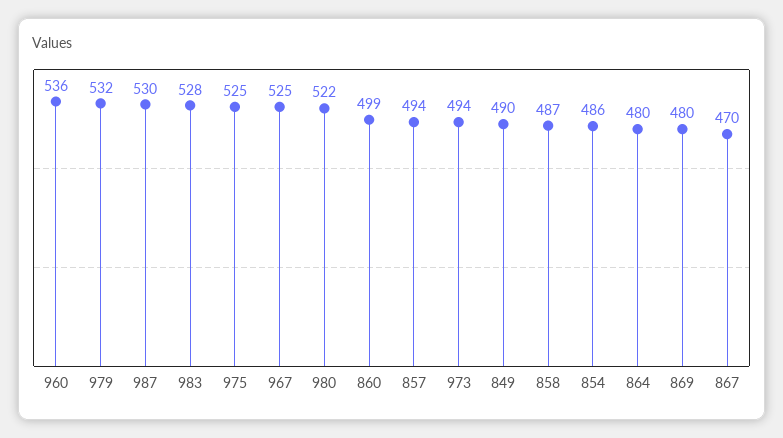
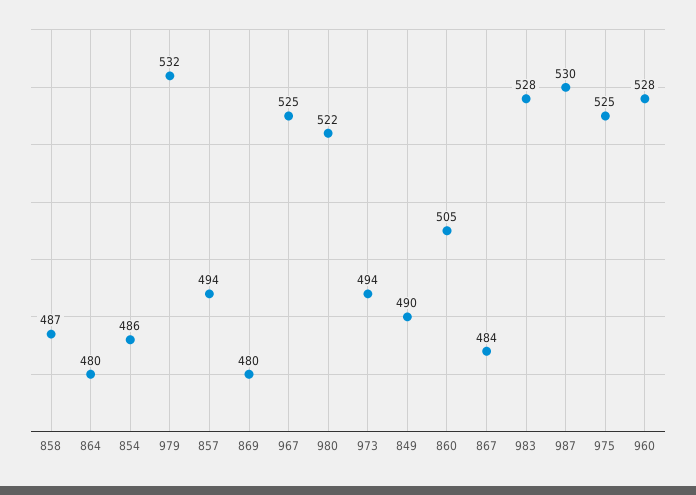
960: 536 -> 528
860: 499 -> 505
867: 470 -> 484

